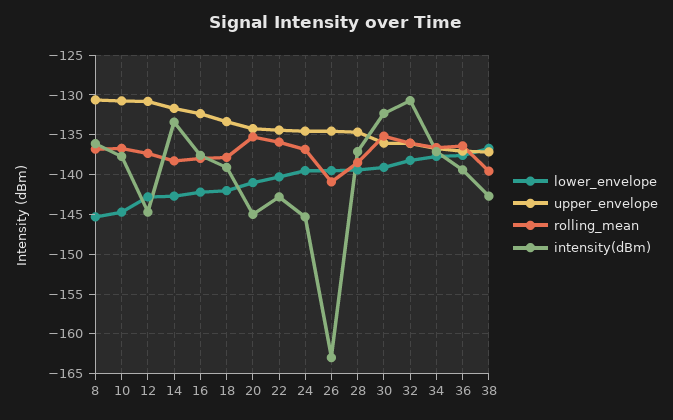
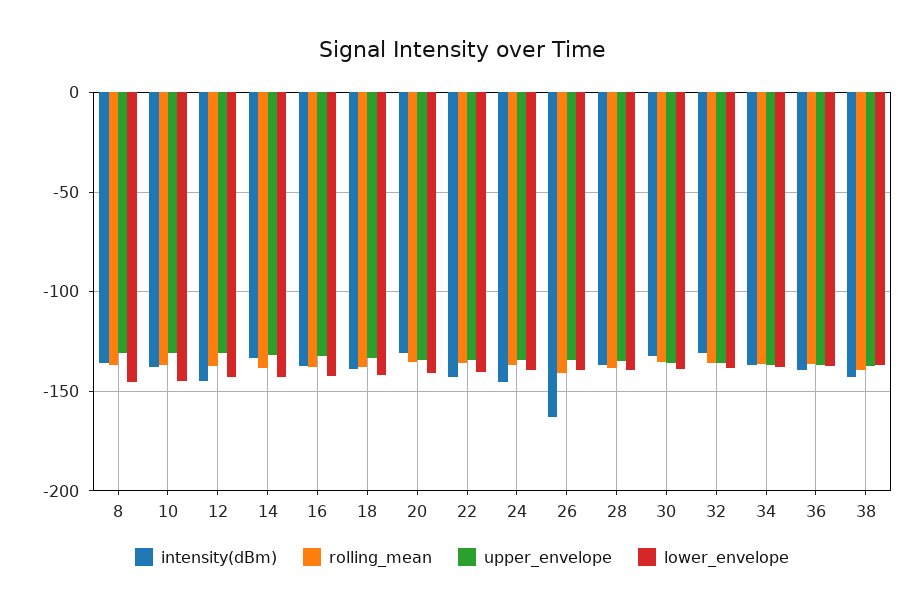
intensity(dBm), 20: -145 -> -130

